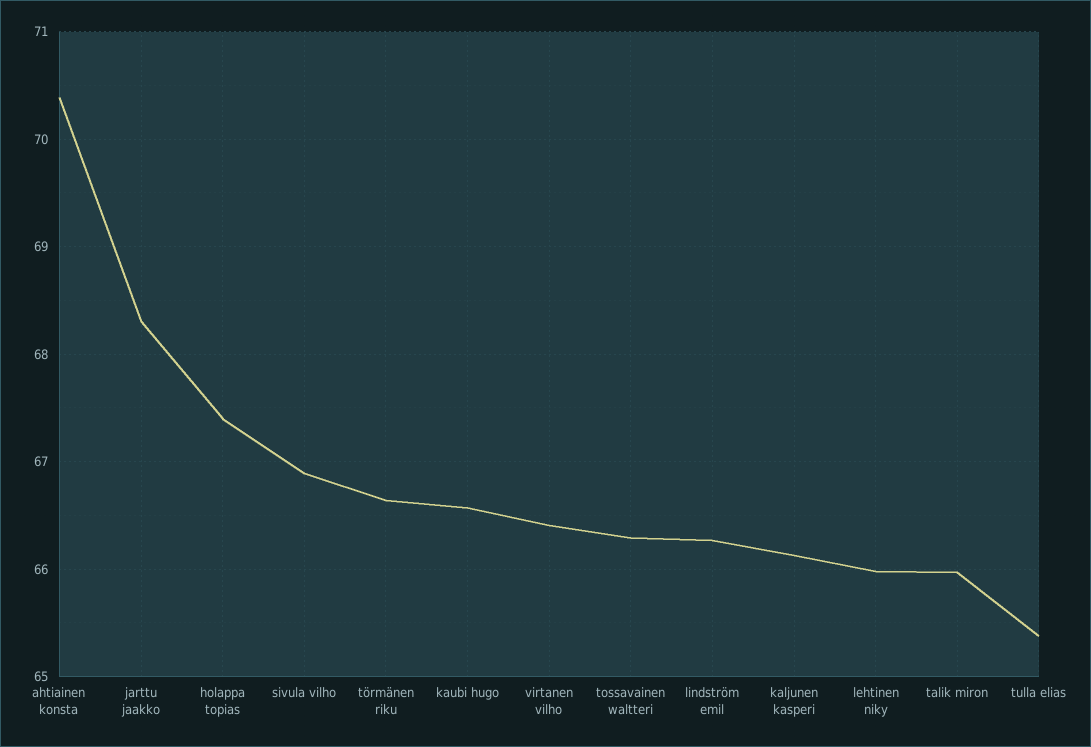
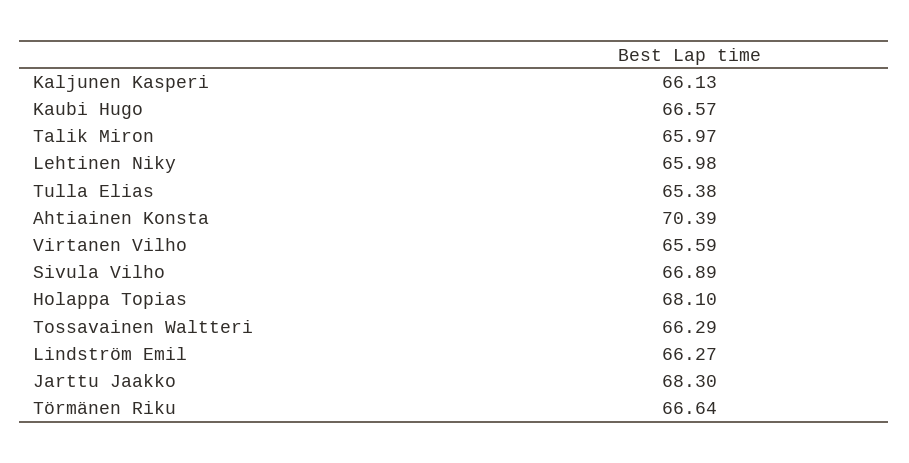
holappa topias: 67.4 -> 68.1
virtanen vilho: 66.4 -> 65.59

